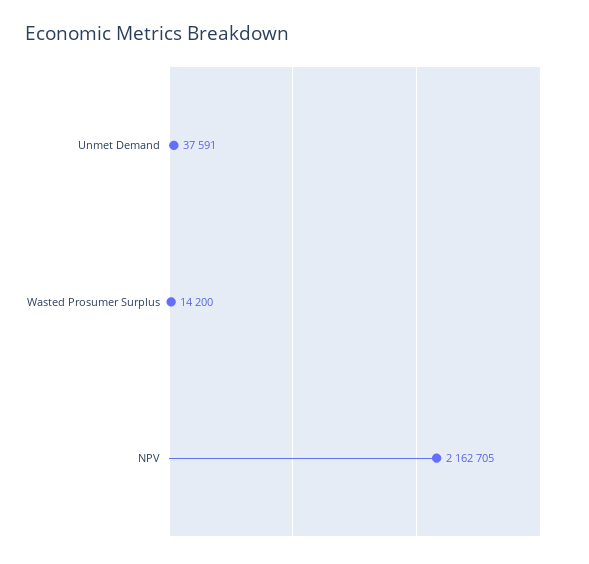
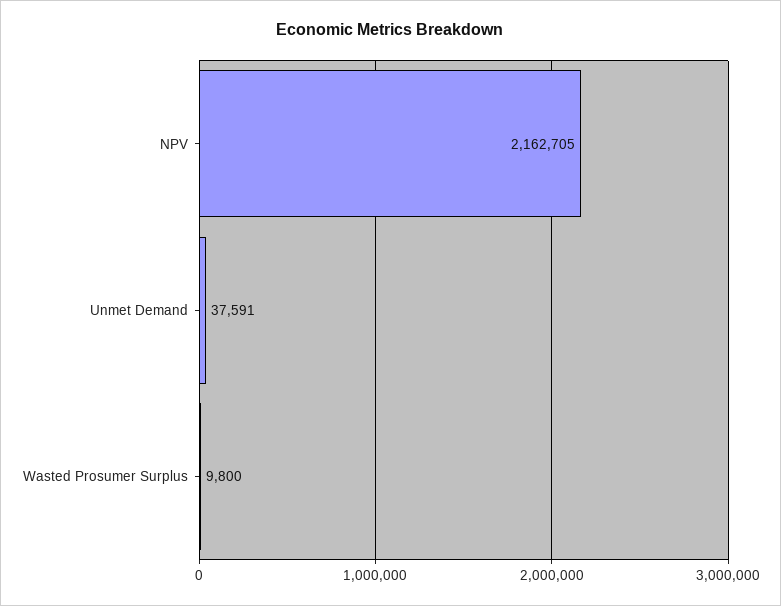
Wasted Prosumer Surplus: 14200 -> 9800

